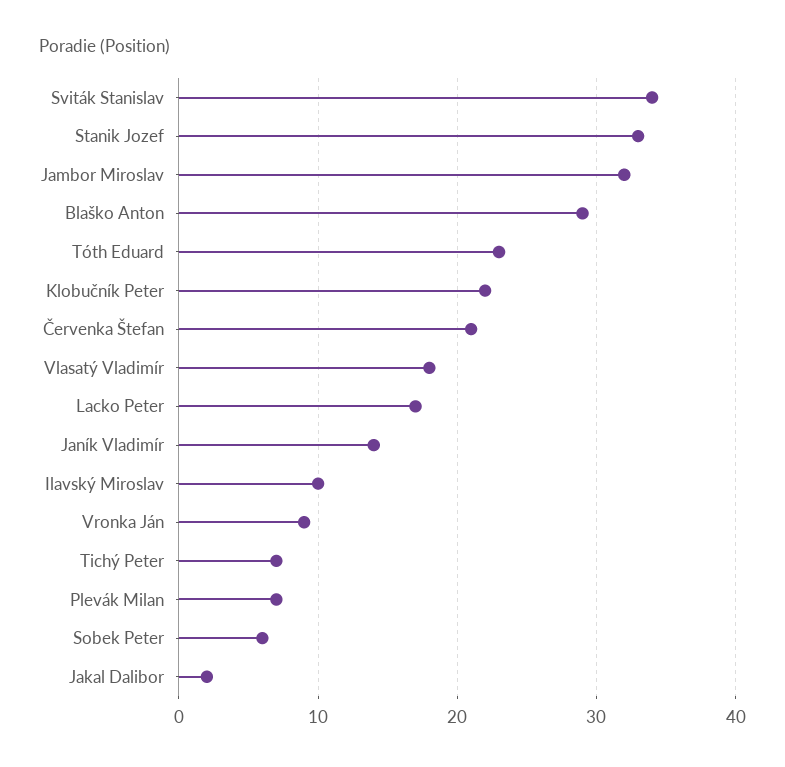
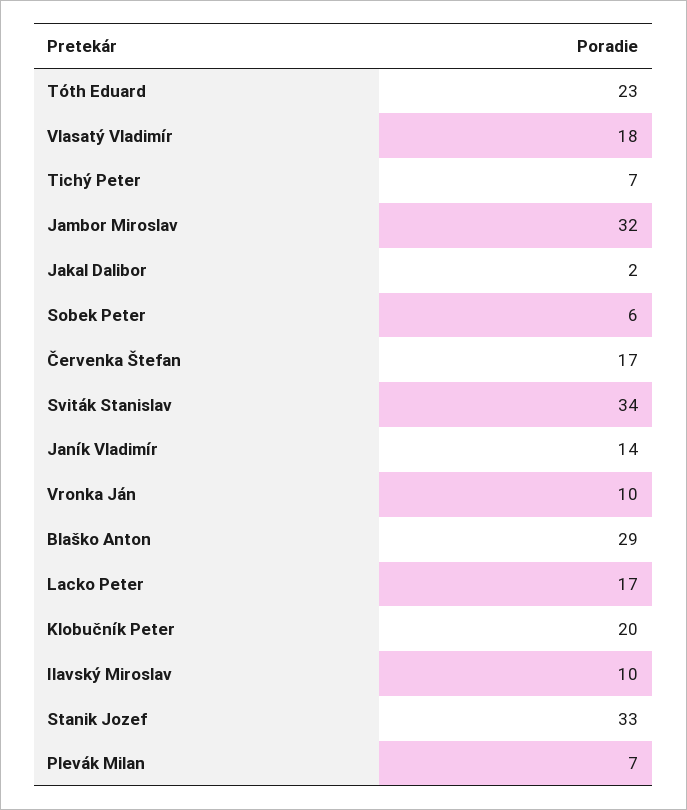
Klobučník Peter: 22 -> 20
Červenka Štefan: 21 -> 17
Vronka Ján: 9 -> 10

